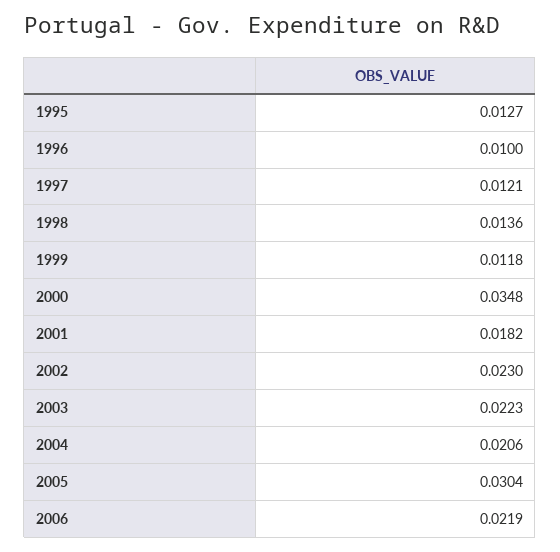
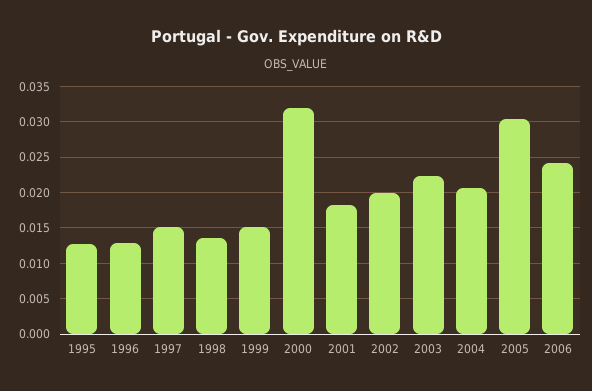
1996: 0.01 -> 0.013
1997: 0.0121 -> 0.015
1999: 0.0118 -> 0.015
2000: 0.0348 -> 0.032
2002: 0.023 -> 0.02
2006: 0.0219 -> 0.024

